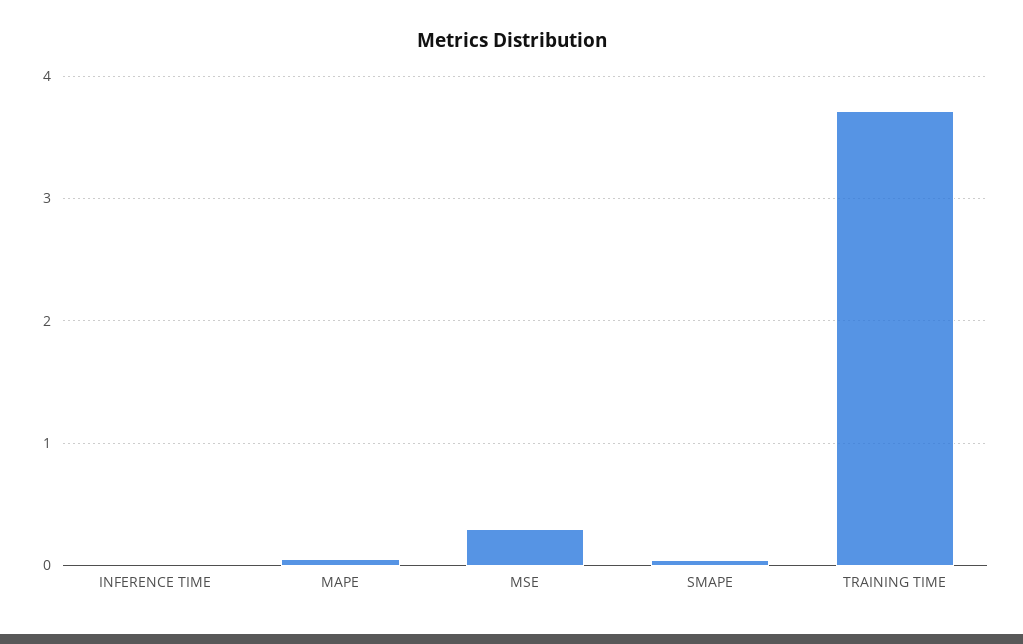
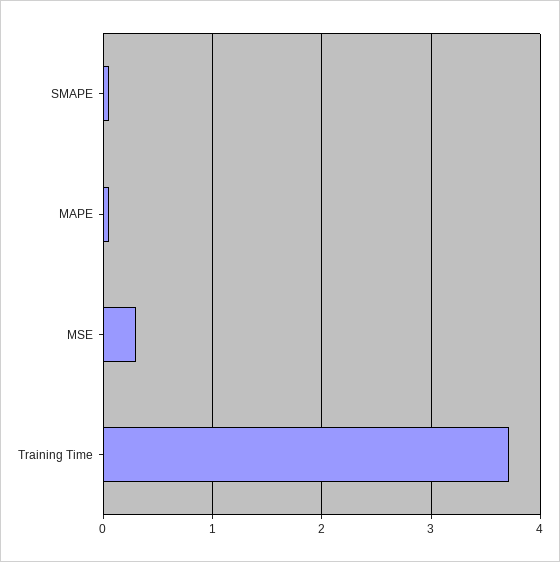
INFERENCE TIME: 0 -> none

